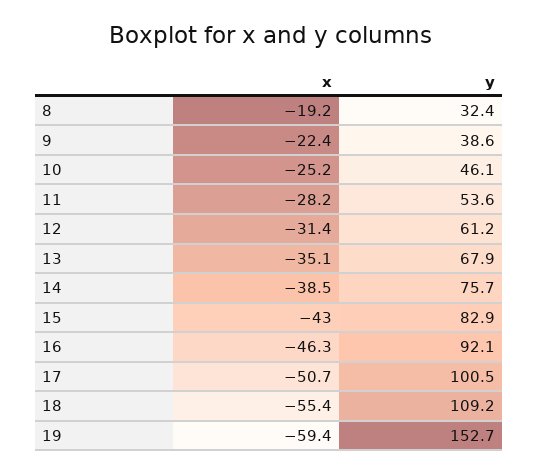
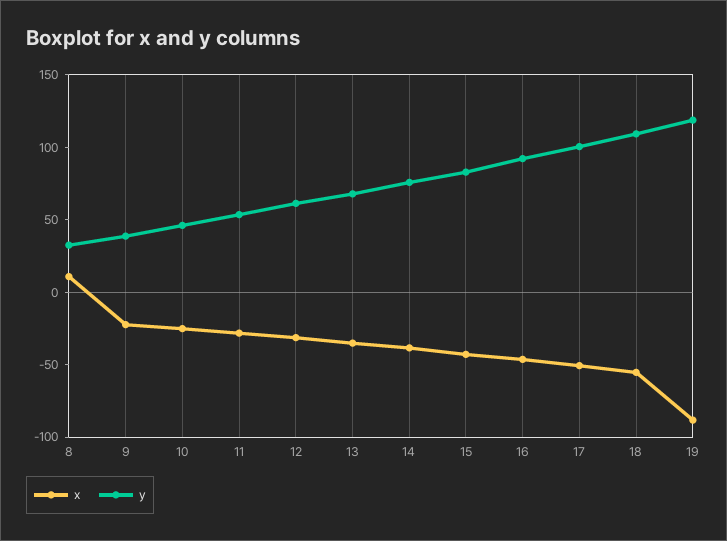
x, 8: -19.2 -> 10
x, 19: -59.4 -> -90
y, 19: 152.7 -> 120

